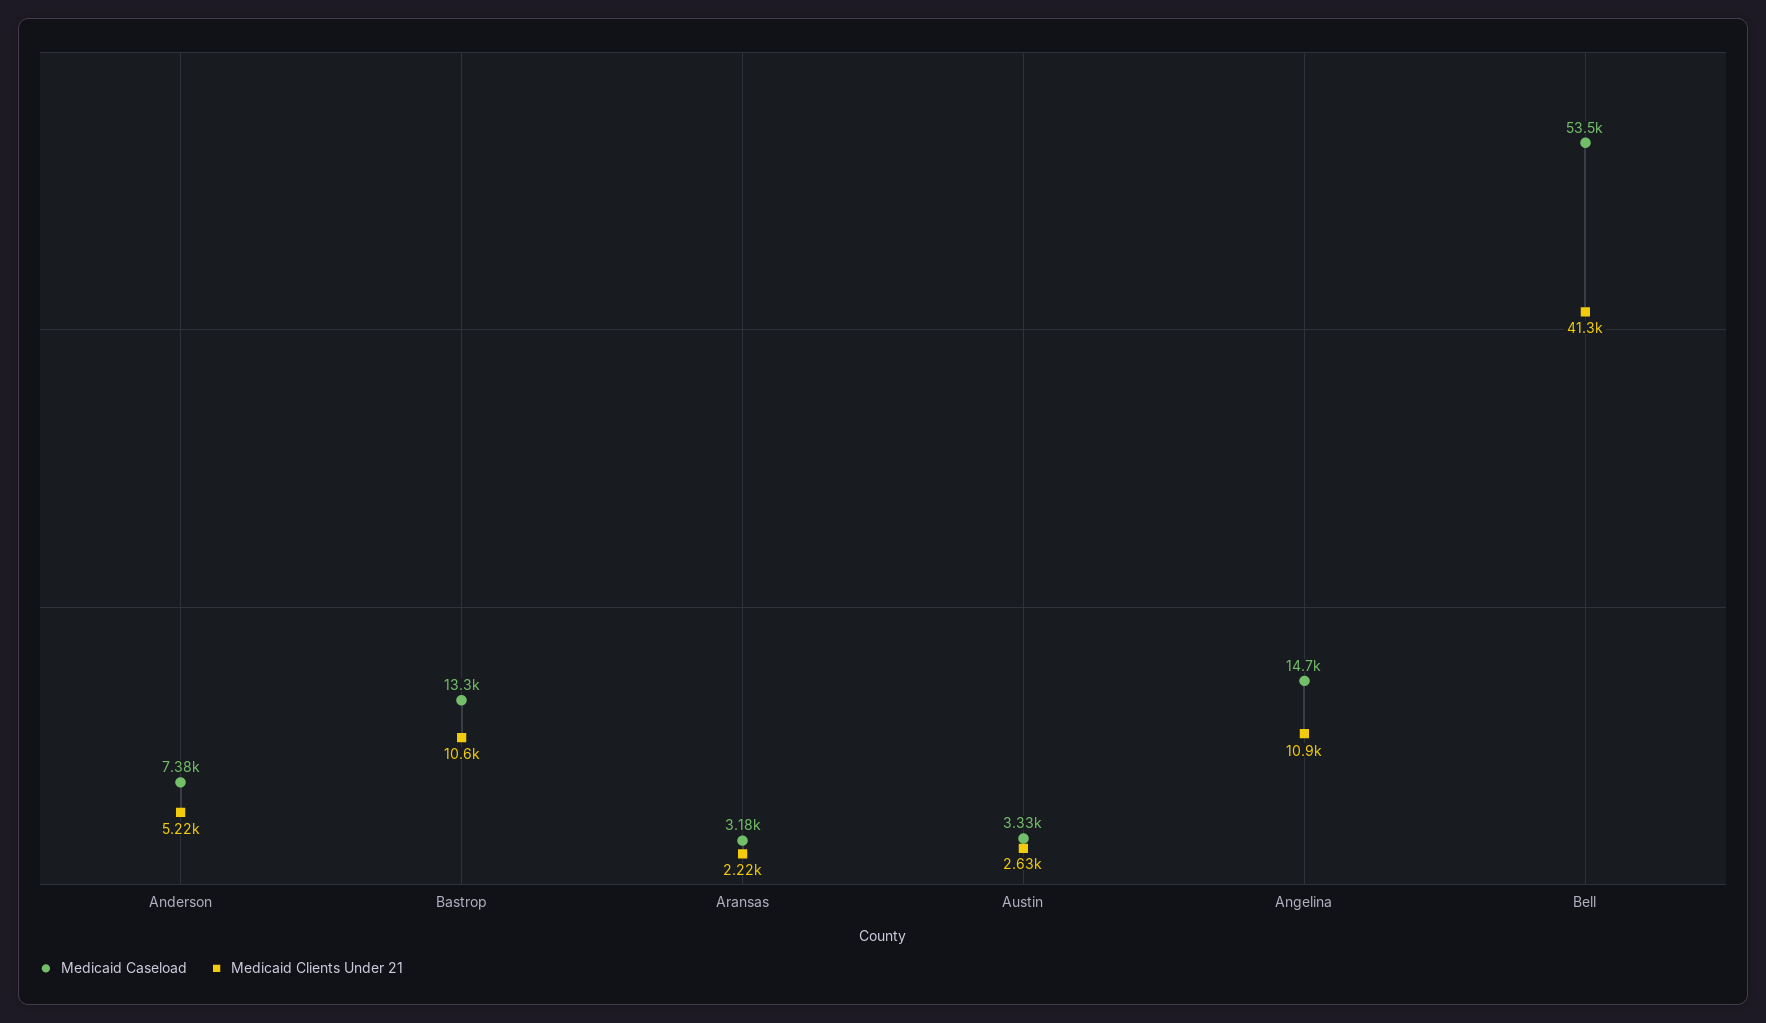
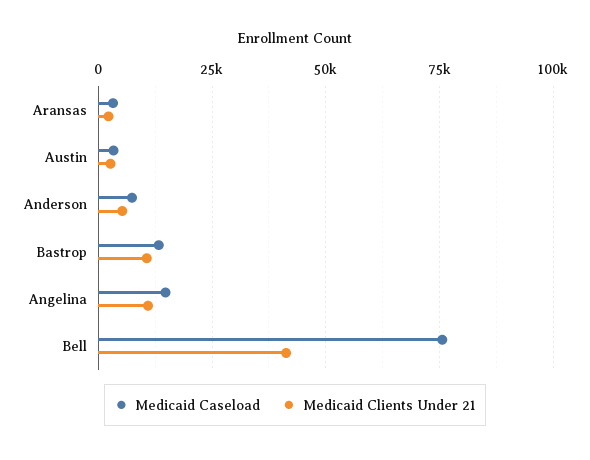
Medicaid Caseload, Bell: 53500 -> 75000

